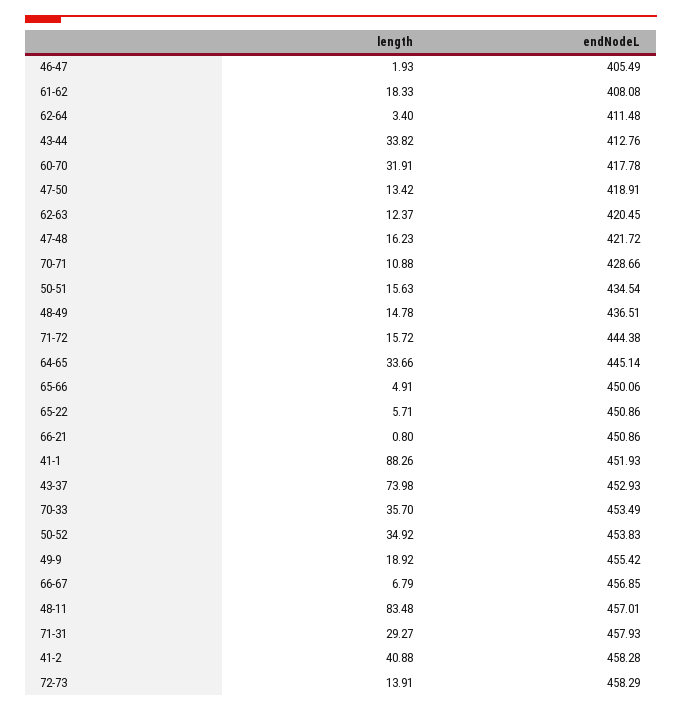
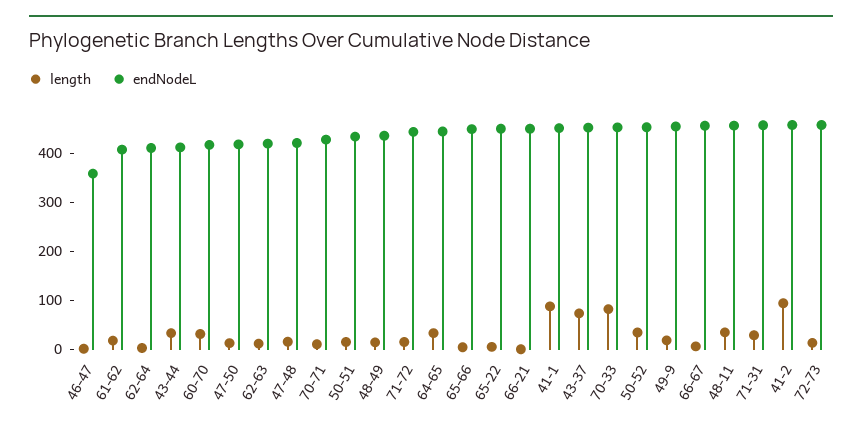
endNodeL, 46-47: 405.49 -> 360
length, 70-33: 35.7 -> 80
length, 48-11: 83.48 -> 40
length, 41-2: 40.88 -> 100

